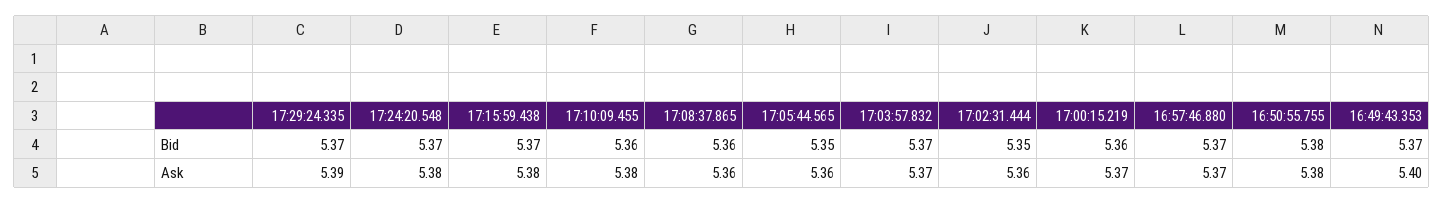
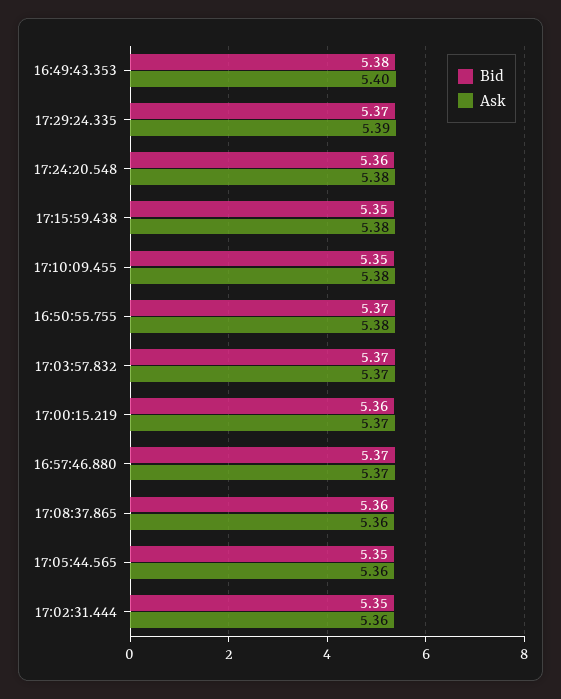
Bid, 17:24:20.548: 5.37 -> 5.36
Bid, 17:15:59.438: 5.37 -> 5.35
Bid, 17:10:09.455: 5.36 -> 5.35
Bid, 16:50:55.755: 5.38 -> 5.37
Bid, 16:49:43.353: 5.37 -> 5.38

